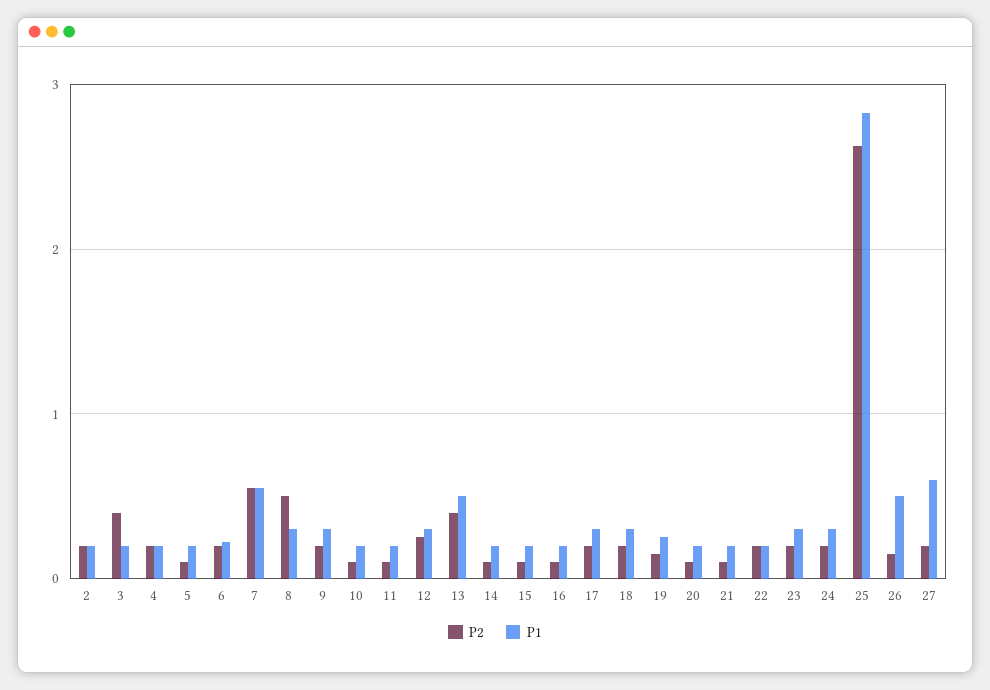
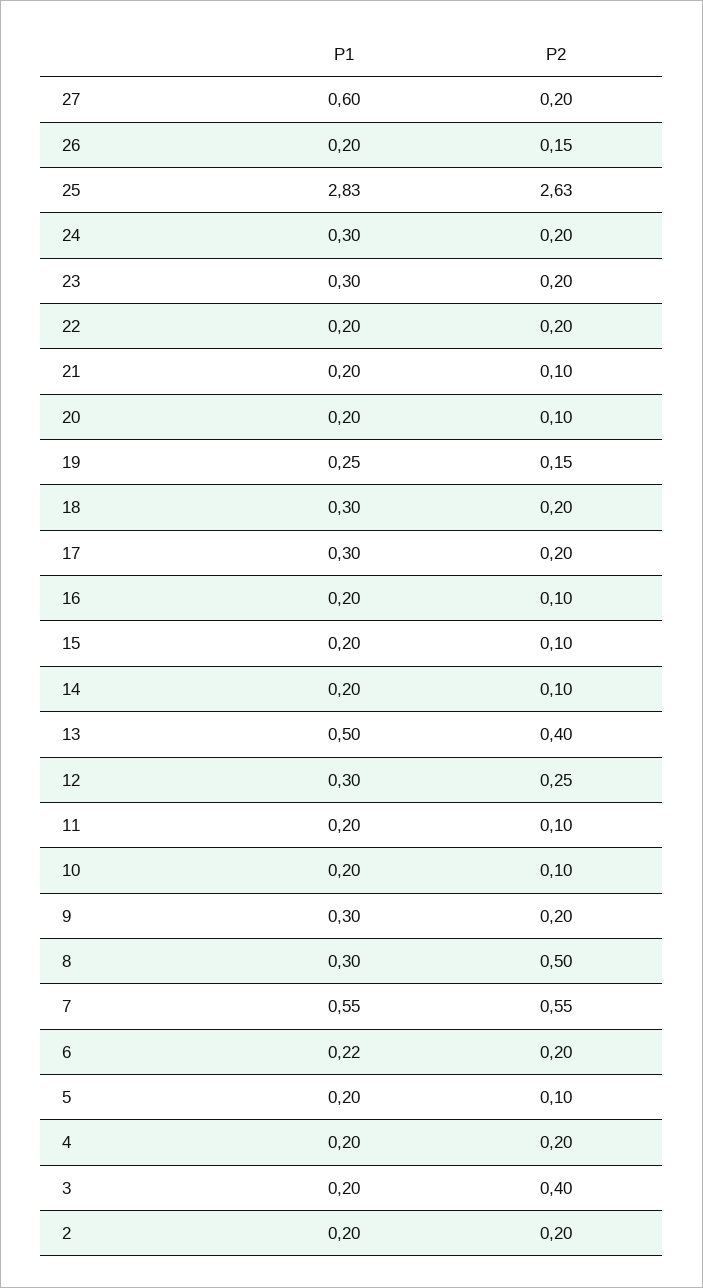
P1, 26: 0.5 -> 0.2

